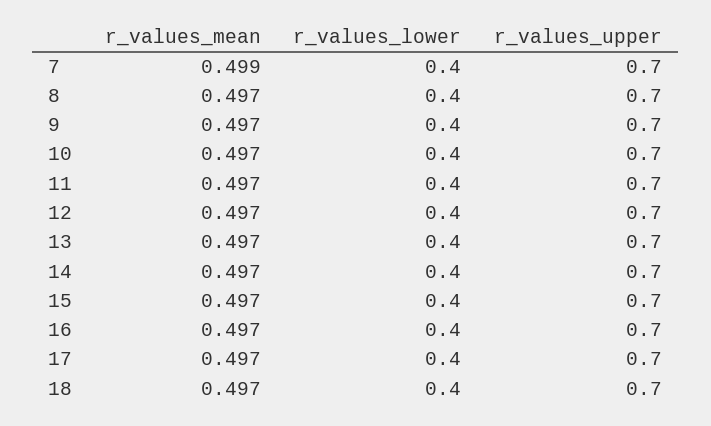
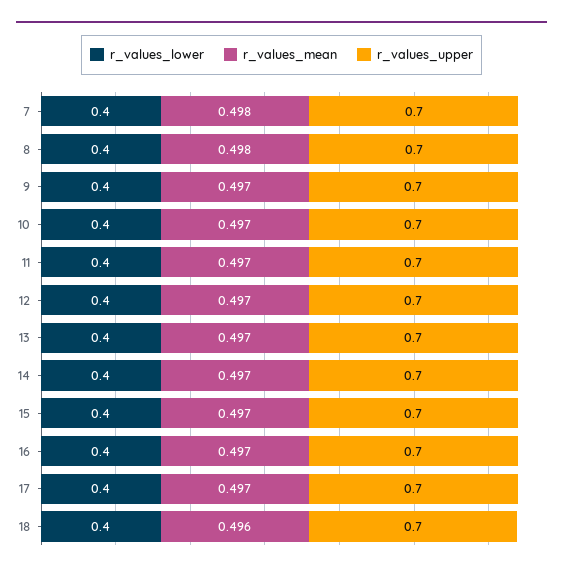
r_values_mean, 7: 0.499 -> 0.498
r_values_mean, 8: 0.497 -> 0.498
r_values_mean, 18: 0.497 -> 0.496

